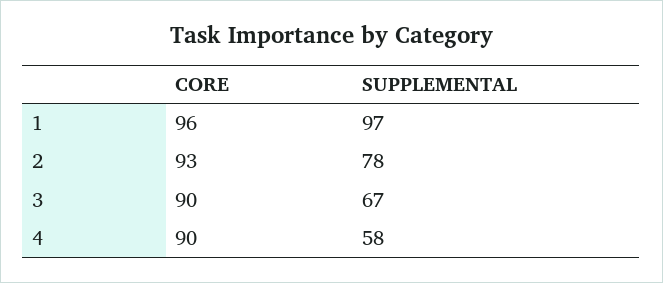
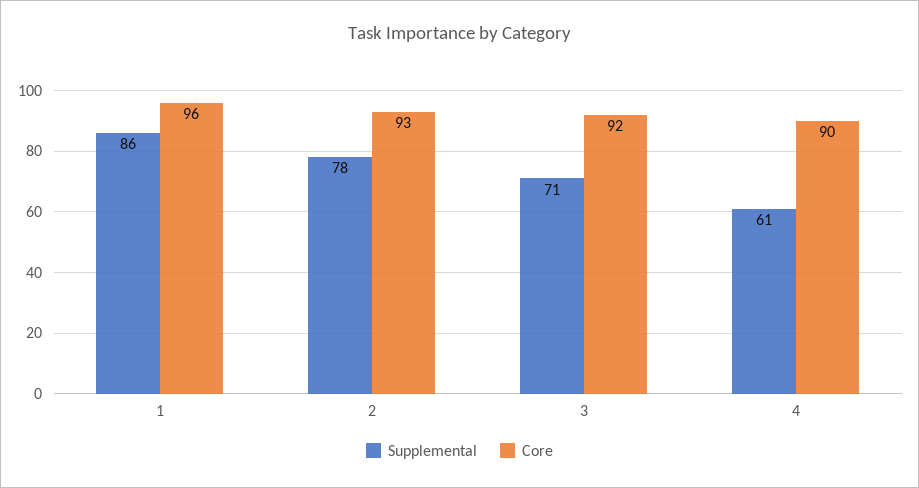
SUPPLEMENTAL, 1: 97 -> 86
CORE, 3: 90 -> 92
SUPPLEMENTAL, 3: 67 -> 71
SUPPLEMENTAL, 4: 58 -> 61

